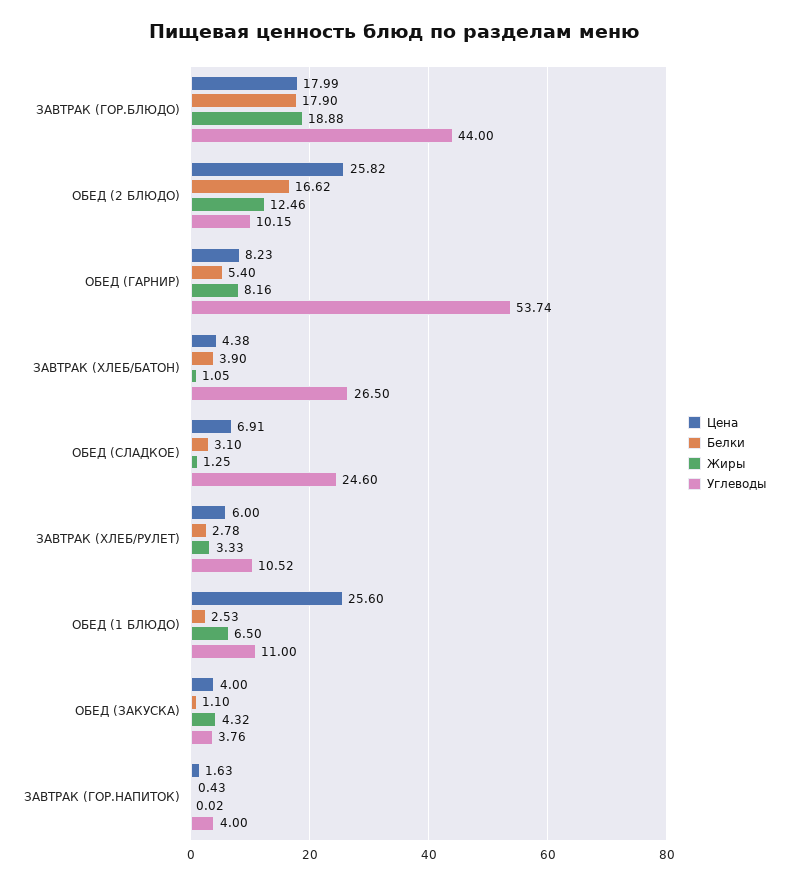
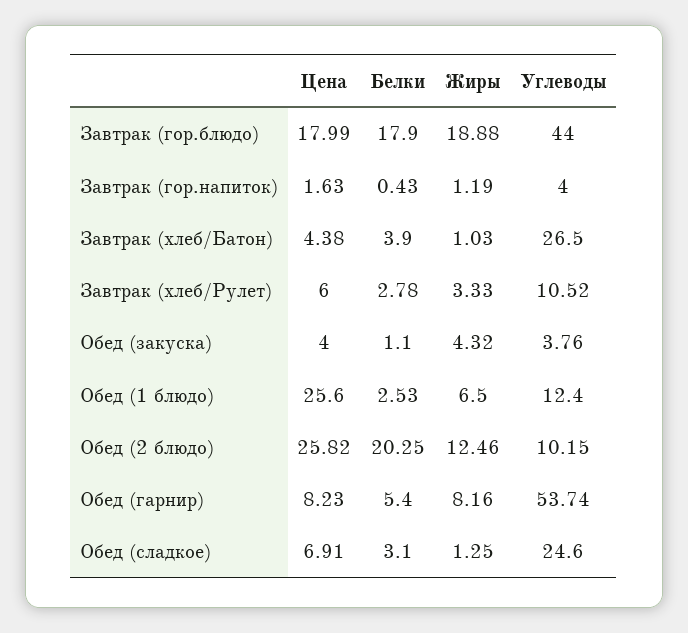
Белки, ОБЕД (2 БЛЮДО): 16.62 -> 20.25
Жиры, ЗАВТРАК (ХЛЕБ/БАТОН): 1.05 -> 1.03
Углеводы, ОБЕД (1 БЛЮДО): 11 -> 12.4
Жиры, ЗАВТРАК (ГОР.НАПИТОК): 0.02 -> 1.19

